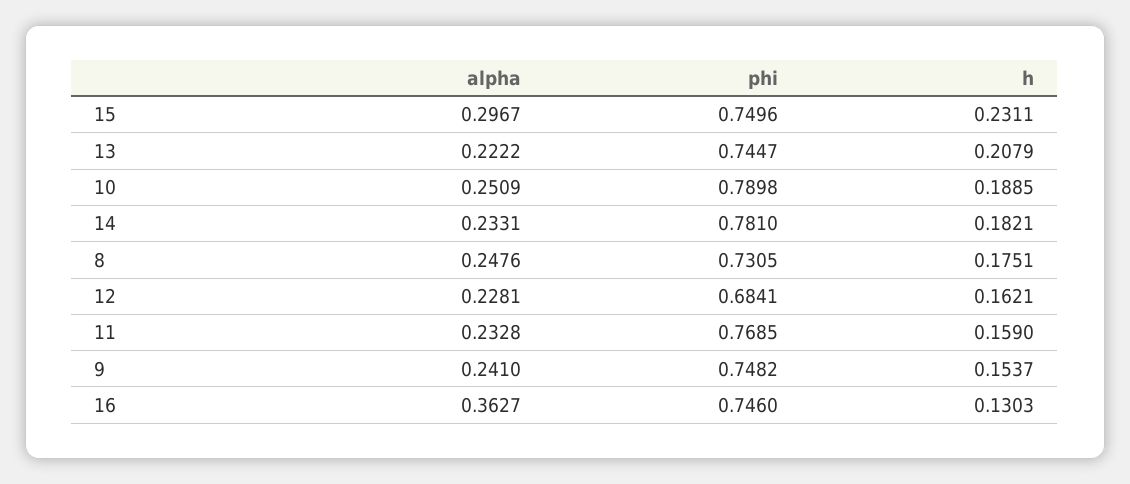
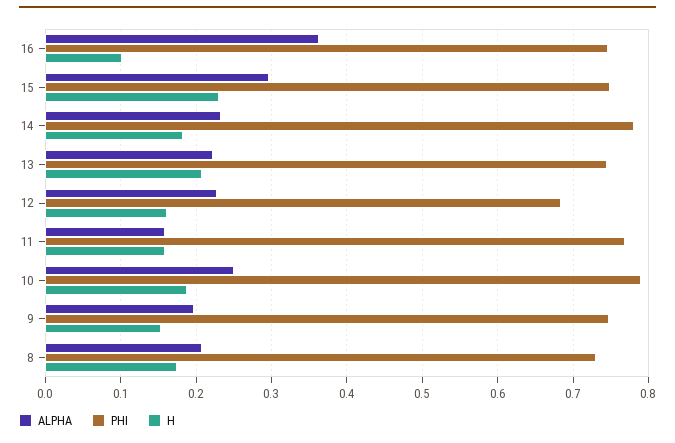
alpha, 8: 0.2476 -> 0.21
alpha, 11: 0.2328 -> 0.16
alpha, 9: 0.241 -> 0.2
h, 16: 0.1303 -> 0.1

